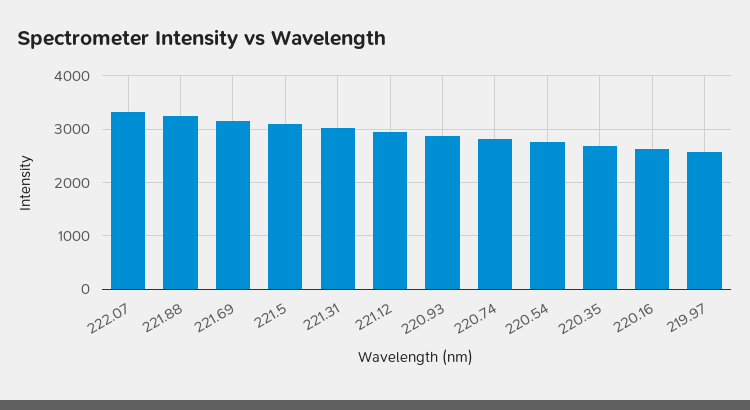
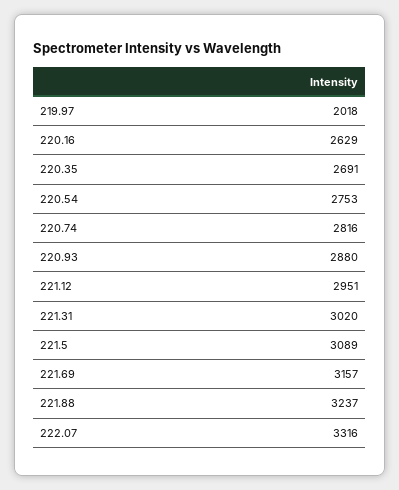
219.97: 2600 -> 2018

